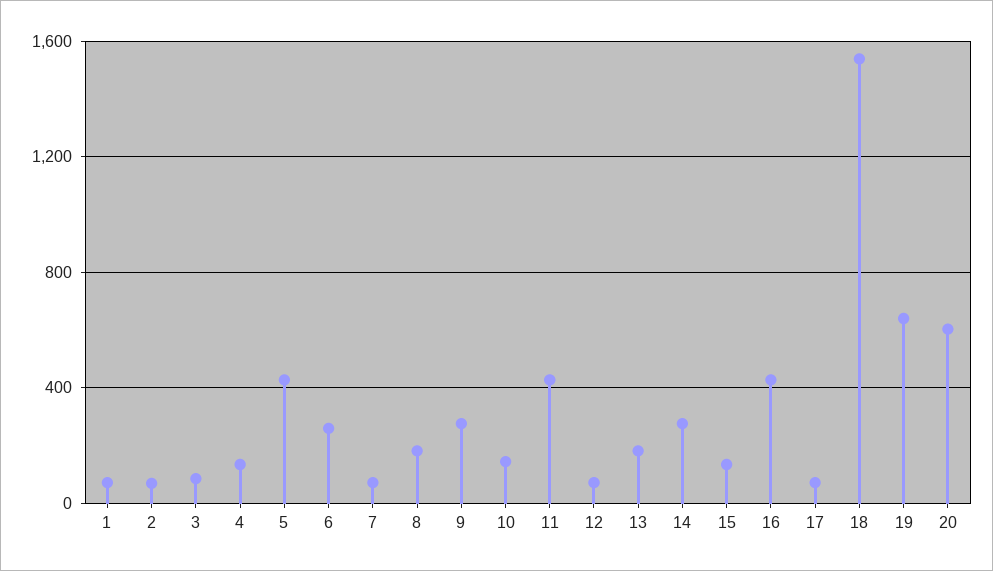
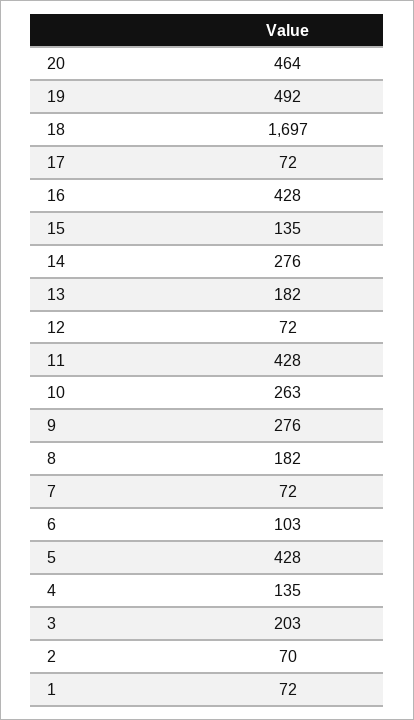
3: 100 -> 203
6: 250 -> 103
10: 150 -> 263
18: 1550 -> 1697
19: 650 -> 492
20: 600 -> 464

